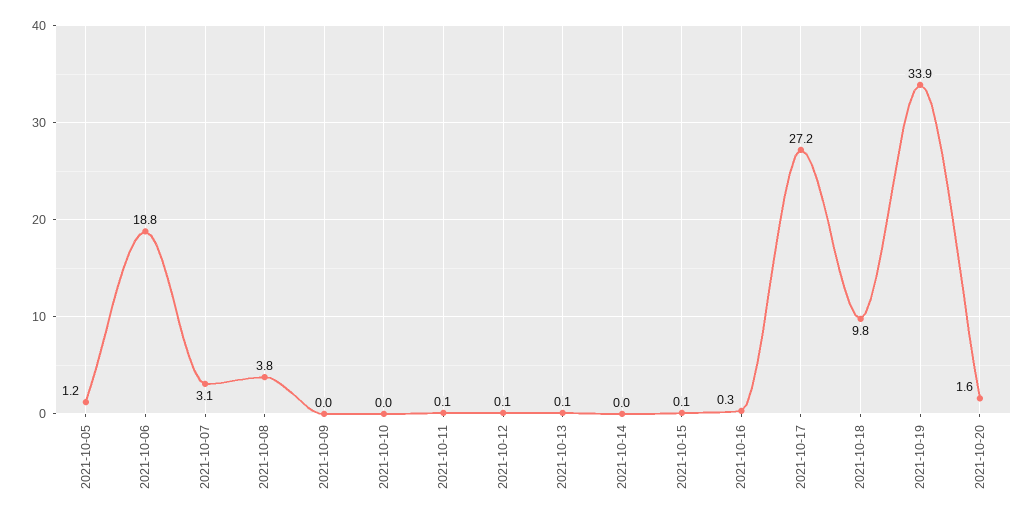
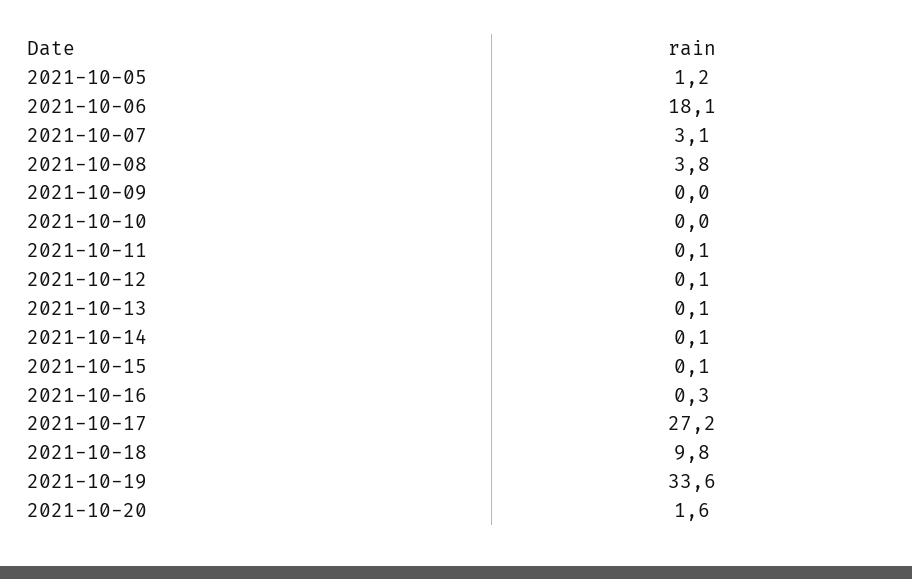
2021-10-06: 18.8 -> 18.1
2021-10-14: 0 -> 0.1
2021-10-19: 33.9 -> 33.6

